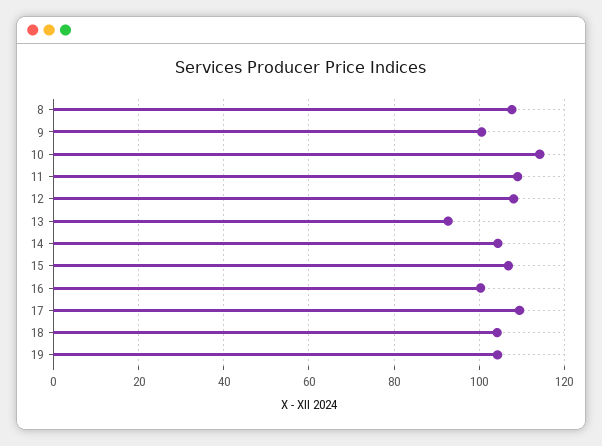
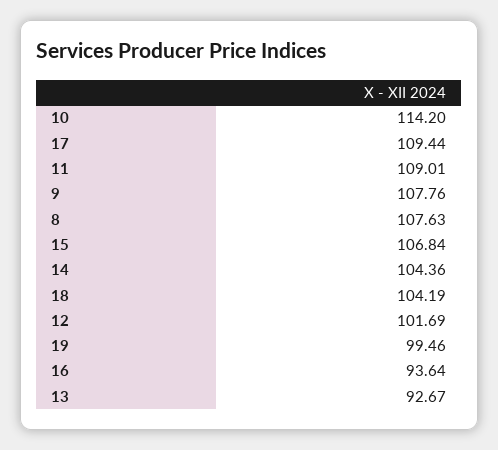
9: 100 -> 107.76
12: 108 -> 101.69
16: 100 -> 93.64
19: 104 -> 99.46

